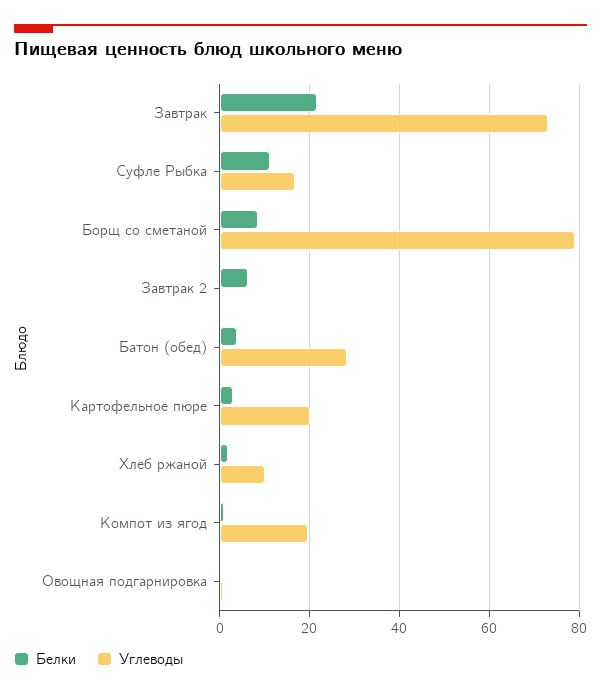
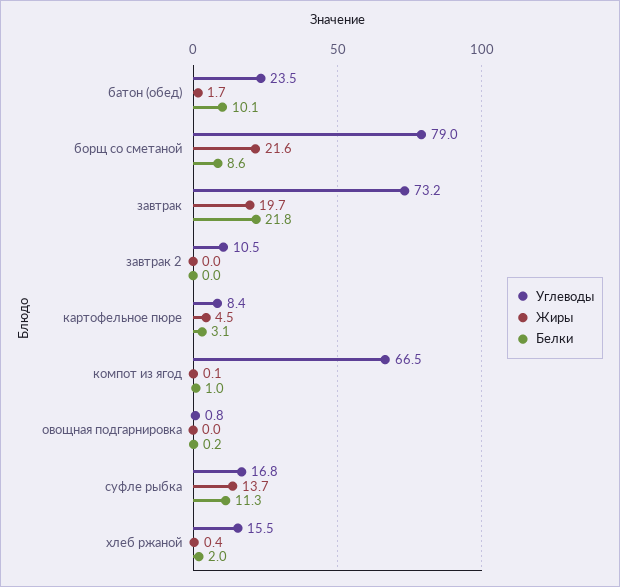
Белки, Завтрак 2: 6 -> 0
Углеводы, Завтрак 2: 0 -> 10.5
Белки, Батон (обед): 4 -> 10.1
Углеводы, Батон (обед): 28 -> 23.5
Углеводы, Картофельное пюре: 20 -> 8.4
Углеводы, Хлеб ржаной: 10 -> 15.5
Углеводы, Компот из ягод: 20 -> 66.5
Жиры, Батон (обед): none -> 1.7
Жиры, Борщ со сметаной: none -> 21.6
Жиры, Завтрак: none -> 19.7
Жиры, Завтрак 2: none -> 0
Жиры, Картофельное пюре: none -> 4.5
Жиры, Компот из ягод: none -> 0.1
Жиры, Овощная подгарнировка: none -> 0
Жиры, Суфле Рыбка: none -> 13.7
Жиры, Хлеб ржаной: none -> 0.4

